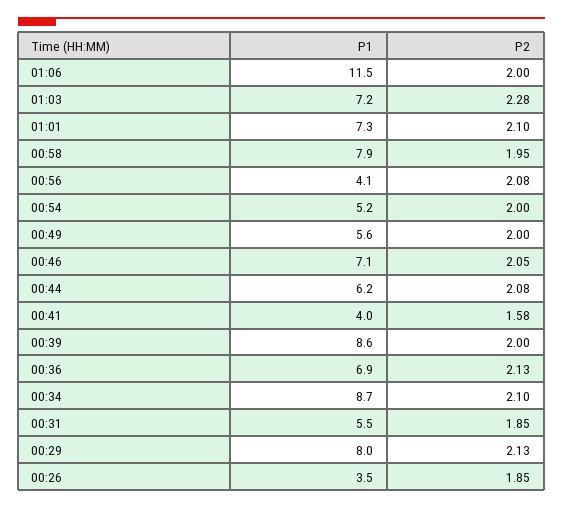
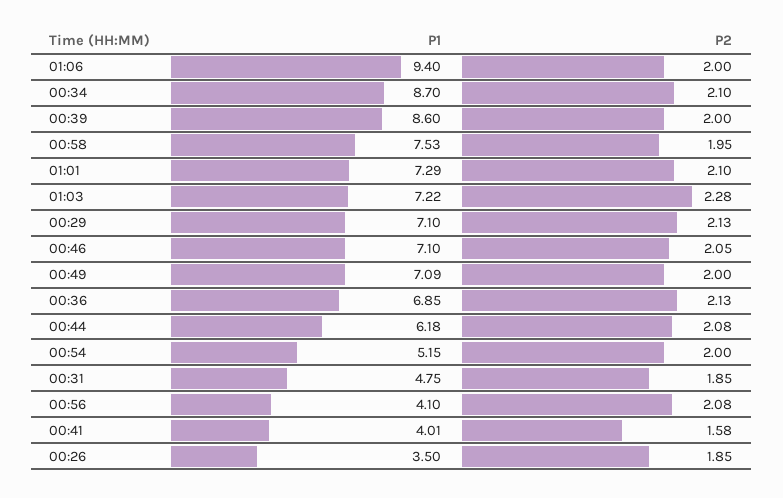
P1, 01:06: 11.5 -> 9.4
P1, 00:58: 7.9 -> 7.53
P1, 00:49: 5.6 -> 7.09
P1, 00:31: 5.5 -> 4.75
P1, 00:29: 8 -> 7.1

